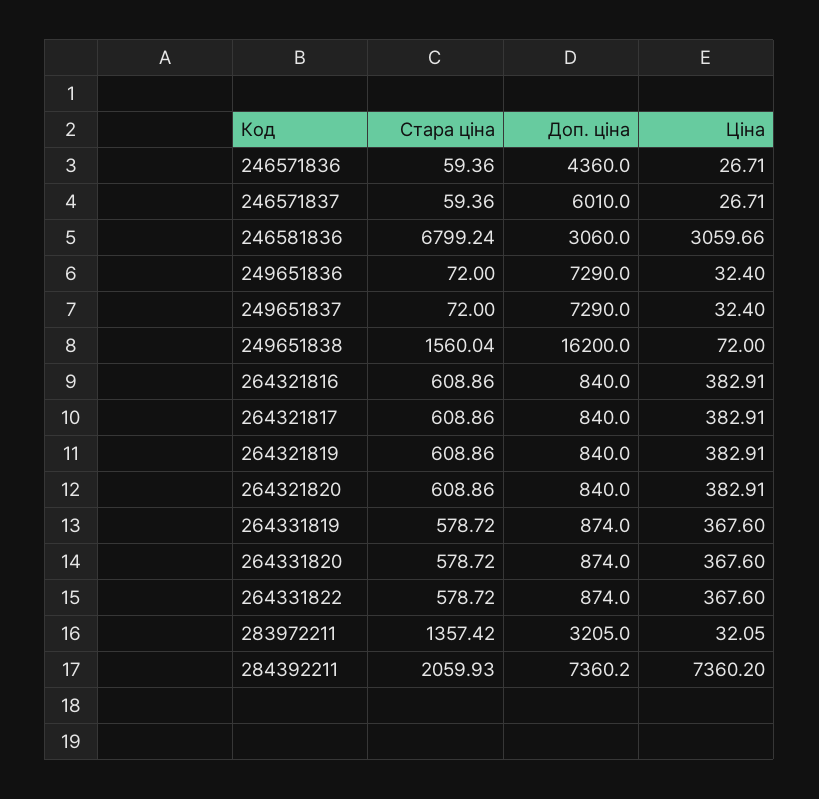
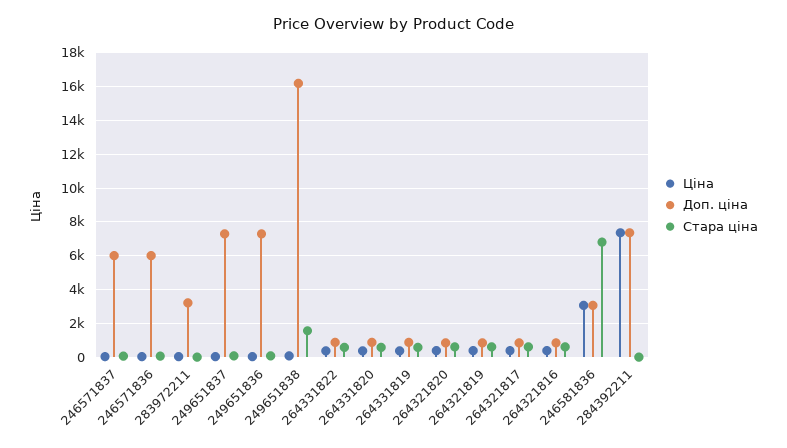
Доп. ціна, 246571836: 4360 -> 6000
Стара ціна, 283972211: 1357.42 -> 0
Стара ціна, 284392211: 2059.93 -> 0

